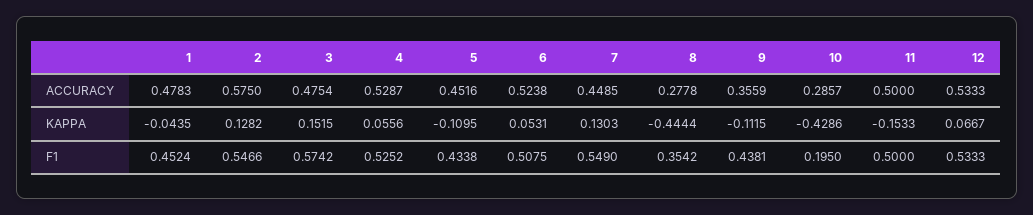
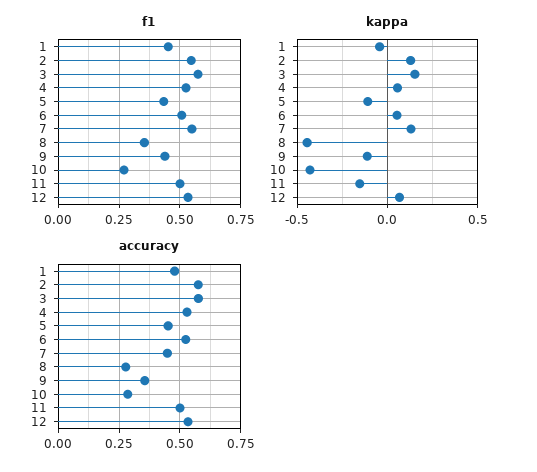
ACCURACY, 3: 0.4754 -> 0.575
F1, 10: 0.195 -> 0.275

